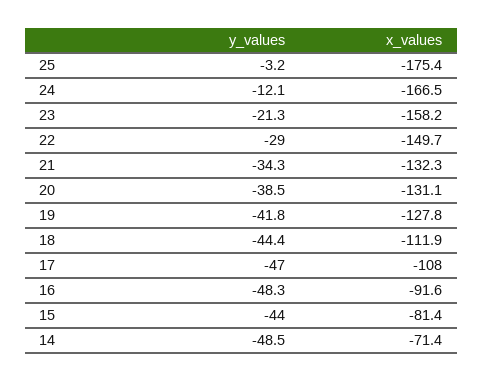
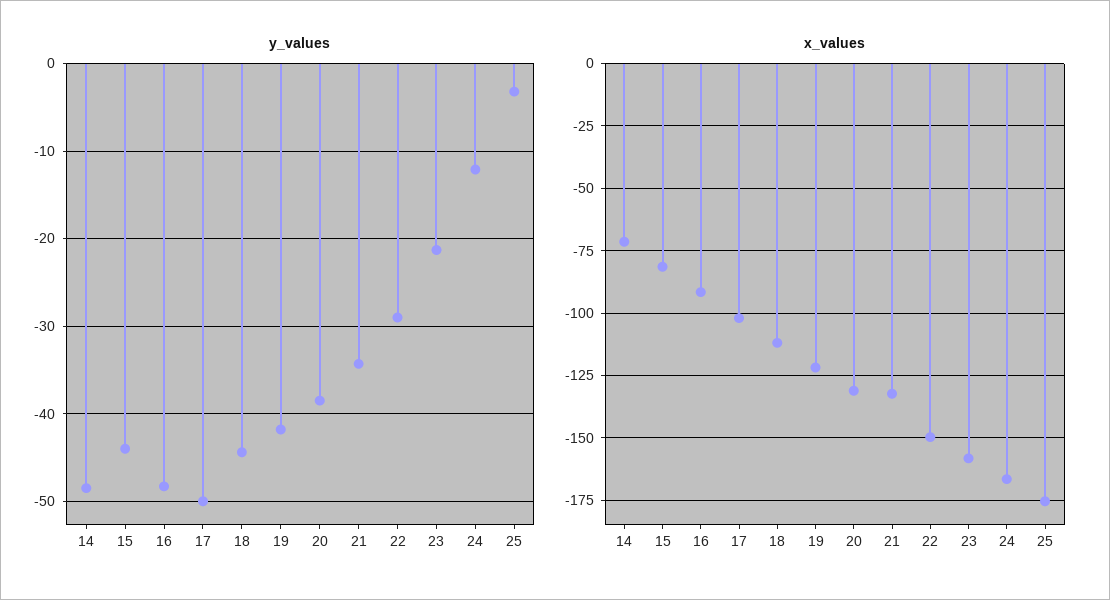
x_values, 19: -127.8 -> -122.5
y_values, 17: -47 -> -50
x_values, 17: -108 -> -102.5

